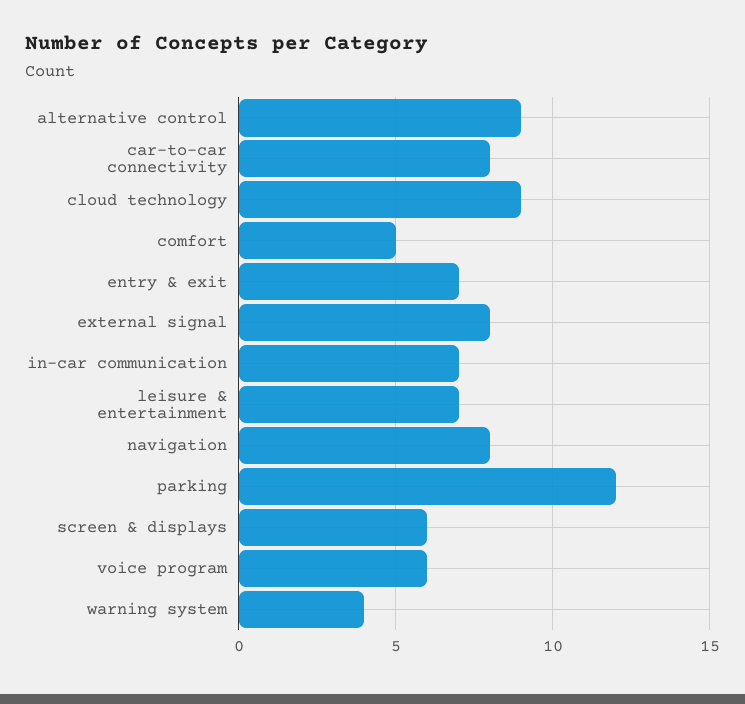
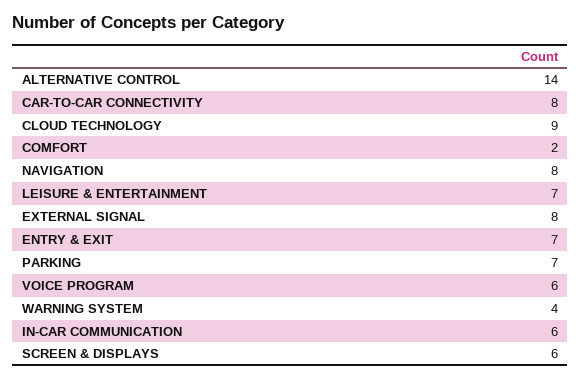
alternative control: 9 -> 14
comfort: 5 -> 2
in-car communication: 7 -> 6
parking: 12 -> 7

